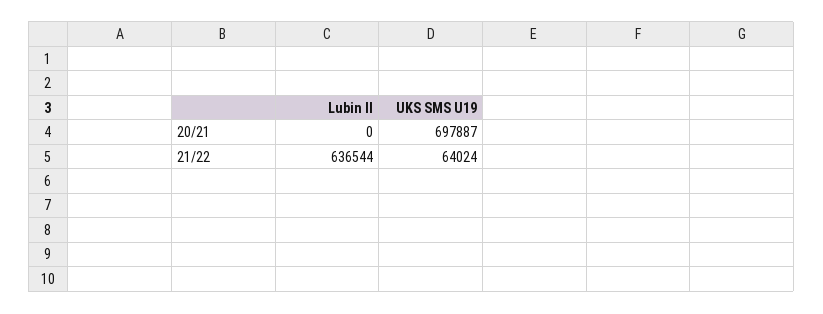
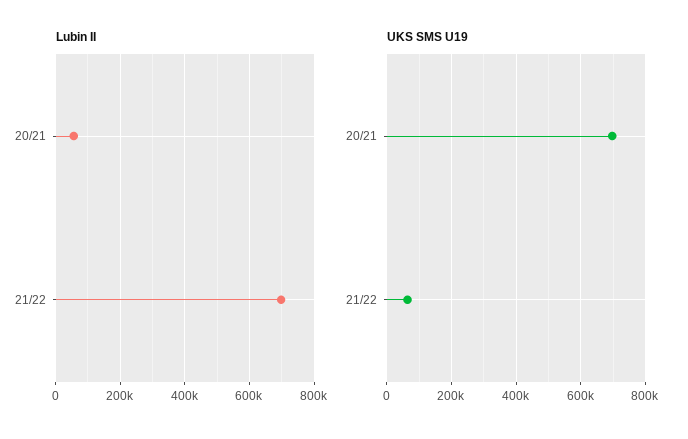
Lubin II, 20/21: 0 -> 60000
Lubin II, 21/22: 636544 -> 700000

